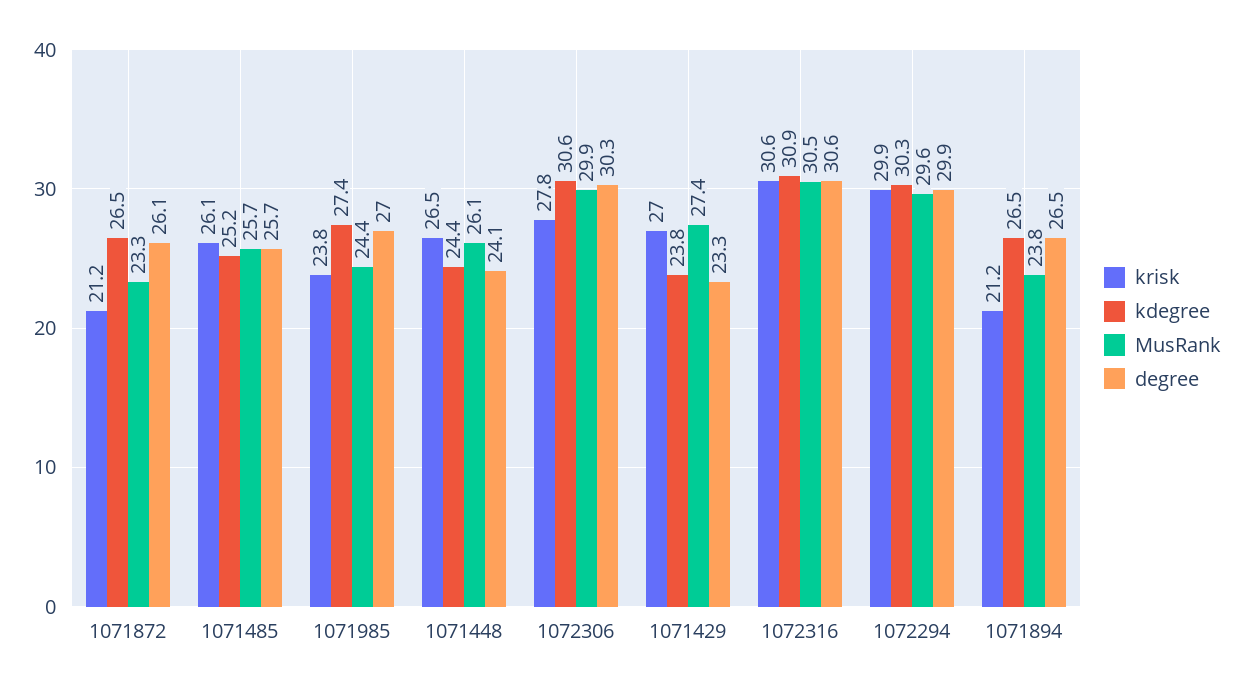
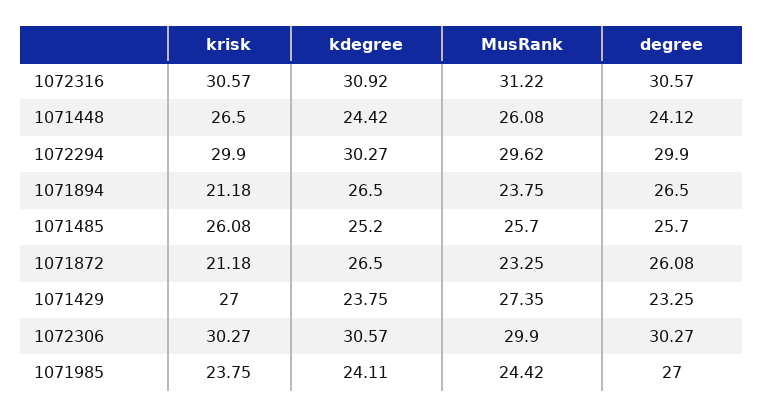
kdegree, 1071985: 27.4 -> 24.11
krisk, 1072306: 27.8 -> 30.27
MusRank, 1072316: 30.5 -> 31.22

